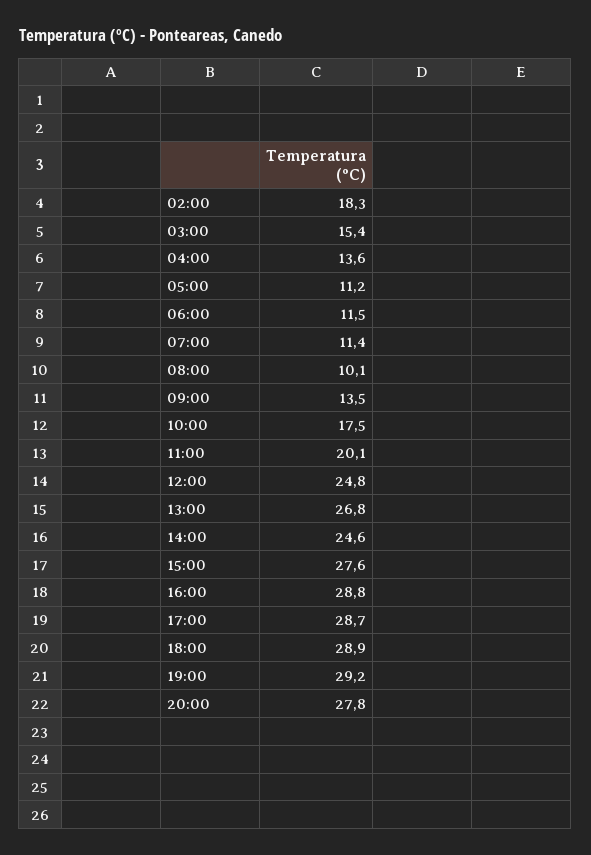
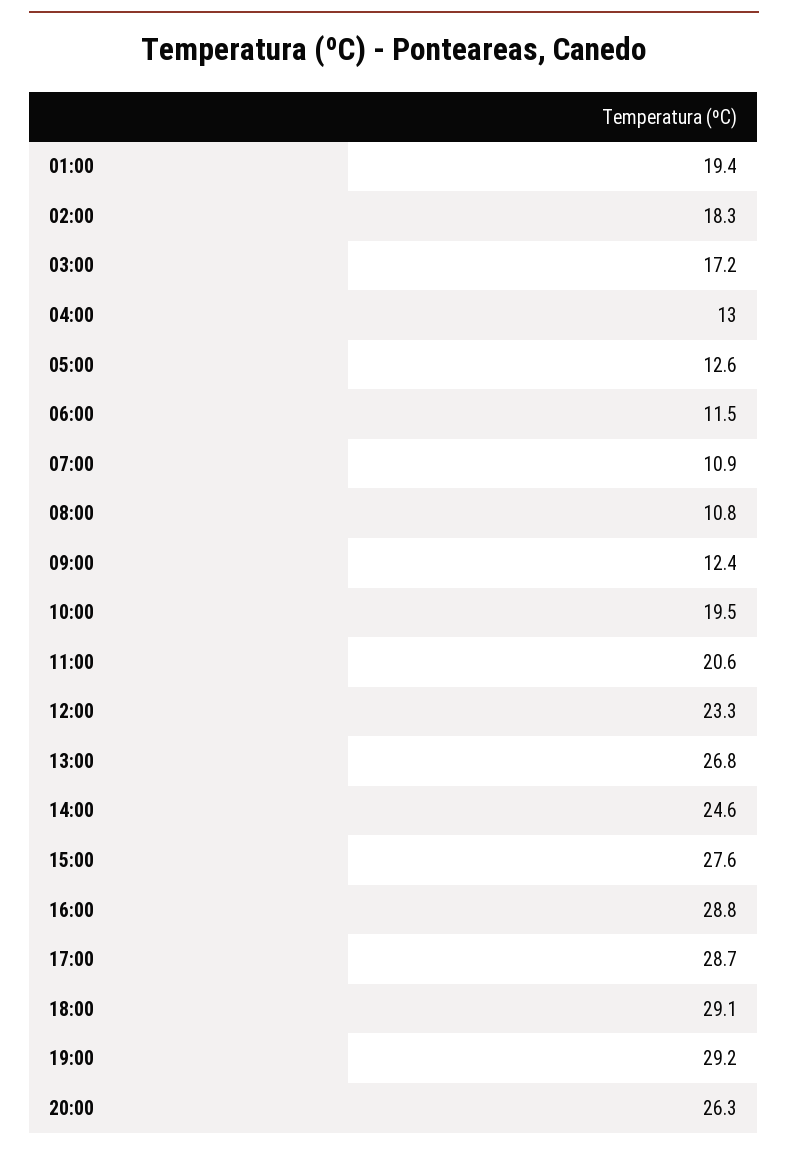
03:00: 15.4 -> 17.2
04:00: 13.6 -> 13
05:00: 11.2 -> 12.6
07:00: 11.4 -> 10.9
08:00: 10.1 -> 10.8
09:00: 13.5 -> 12.4
10:00: 17.5 -> 19.5
11:00: 20.1 -> 20.6
12:00: 24.8 -> 23.3
18:00: 28.9 -> 29.1
20:00: 27.8 -> 26.3
01:00: none -> 19.4

